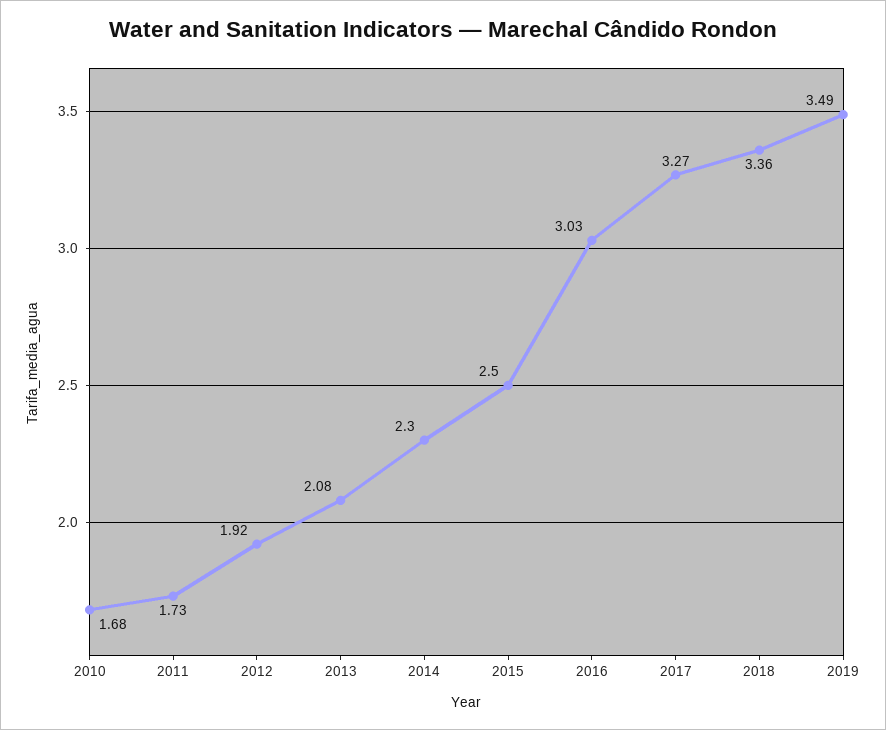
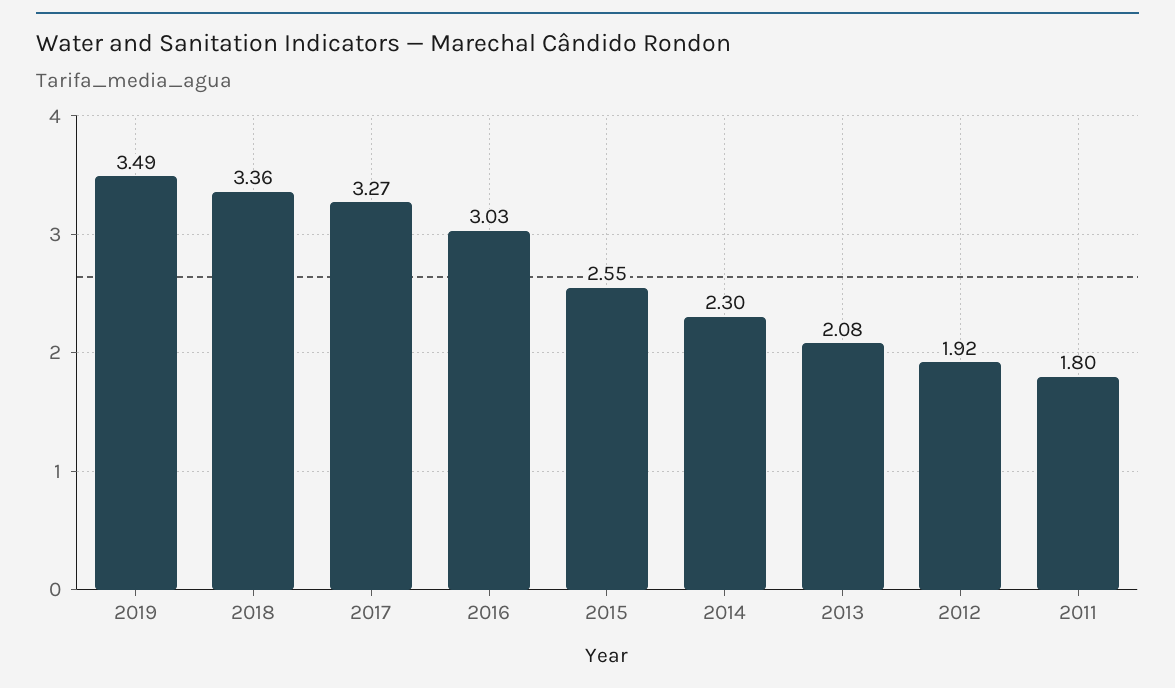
2010: 1.68 -> none
2011: 1.73 -> 1.8
2015: 2.5 -> 2.55

